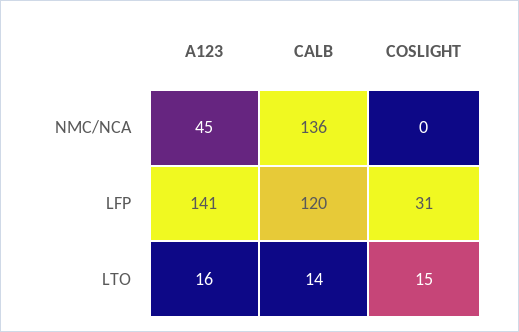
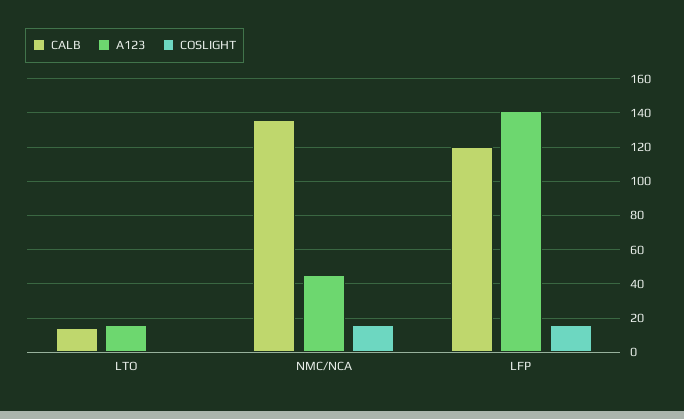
COSLIGHT, NMC/NCA: 0 -> 15
COSLIGHT, LFP: 31 -> 15
COSLIGHT, LTO: 15 -> 0

